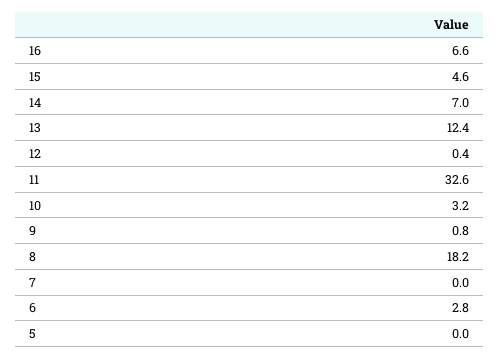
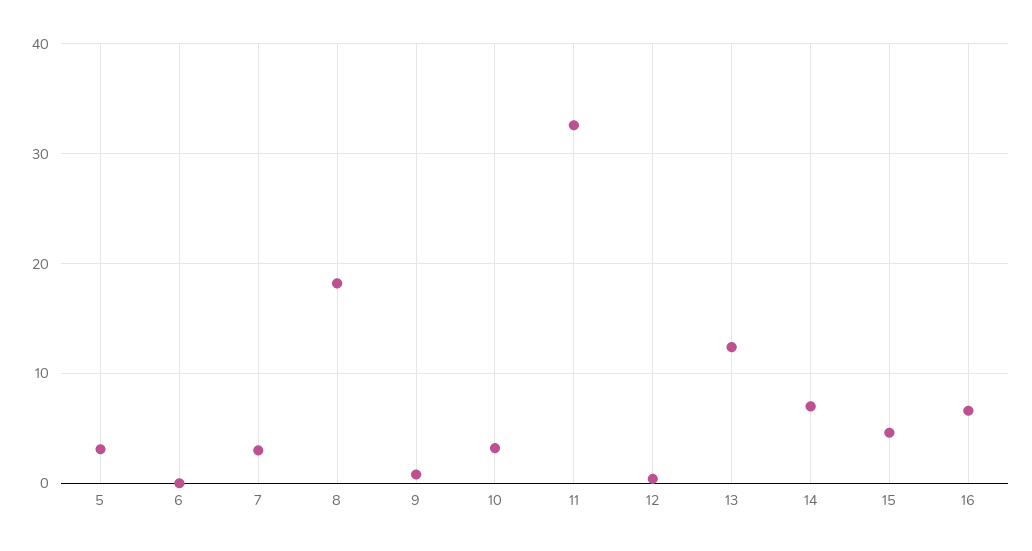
7: 0 -> 3
6: 2.8 -> 0
5: 0 -> 3

